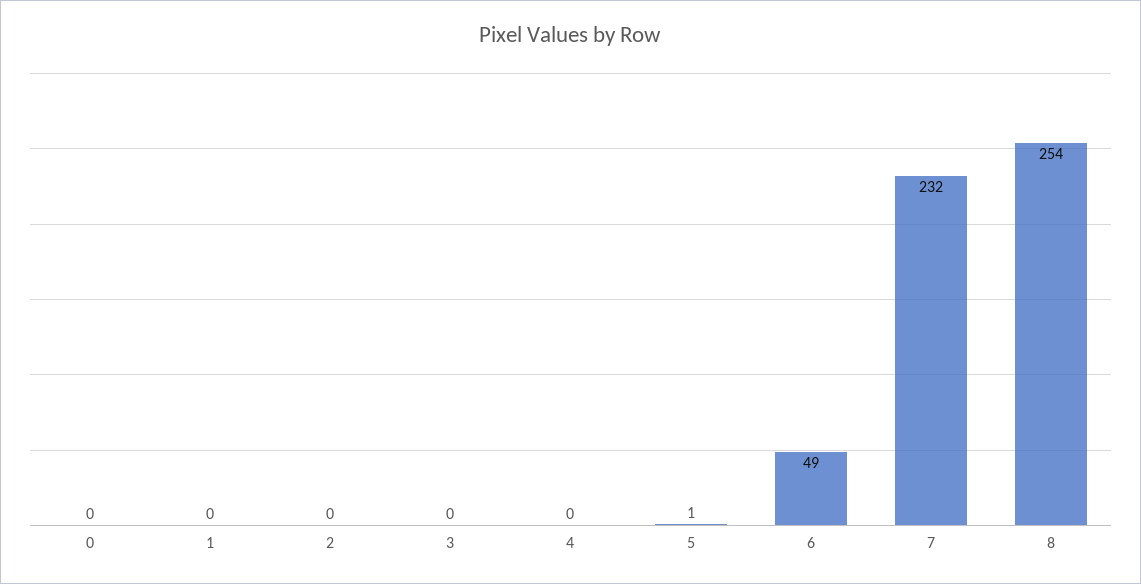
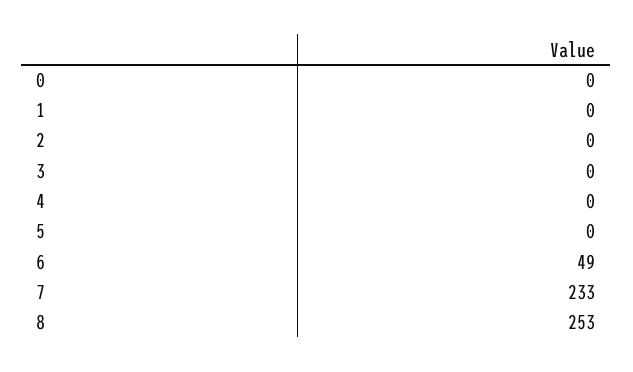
5: 1 -> 0
7: 232 -> 233
8: 254 -> 253

